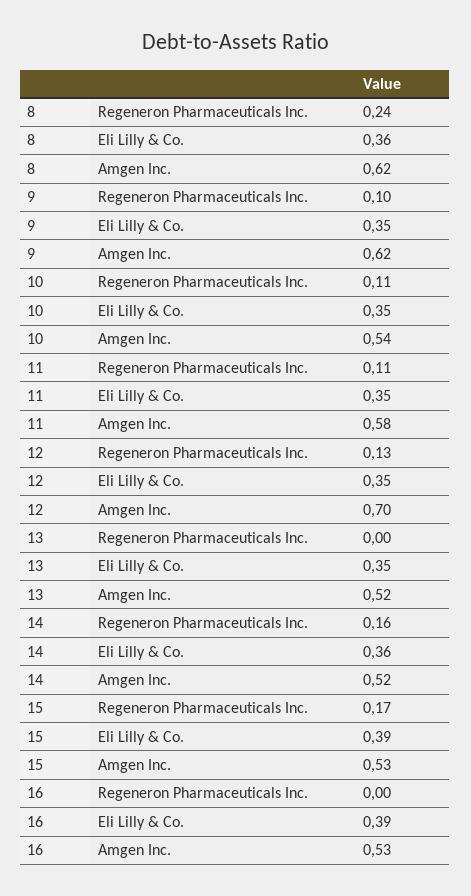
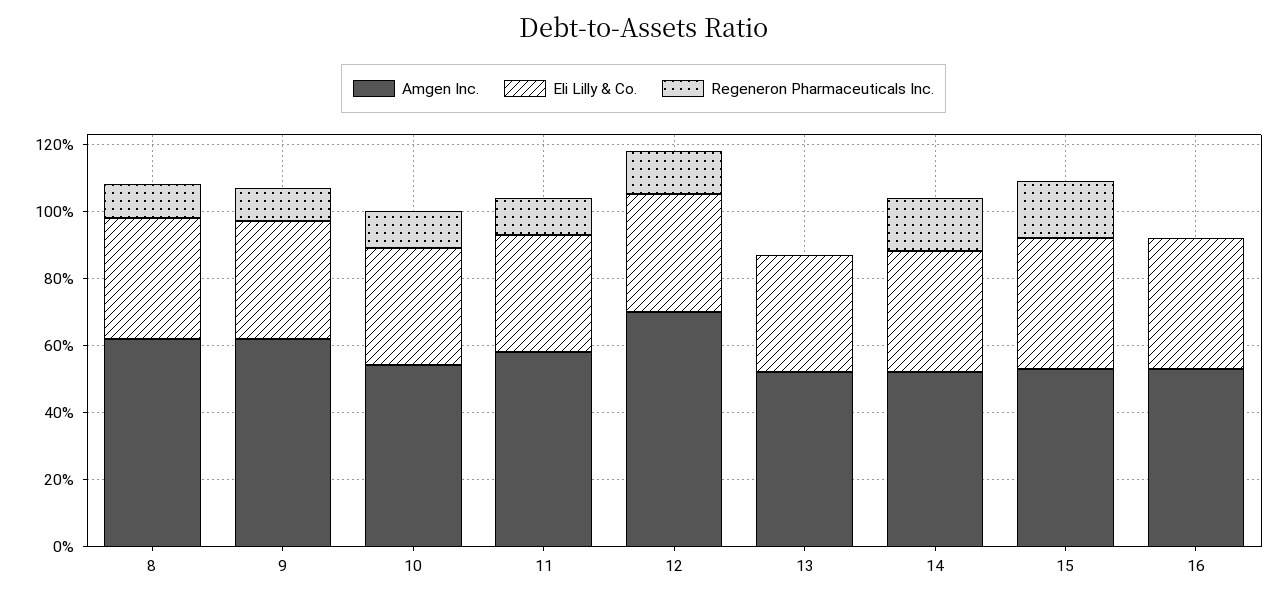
Regeneron Pharmaceuticals Inc., 8: 0.24 -> 0.1

